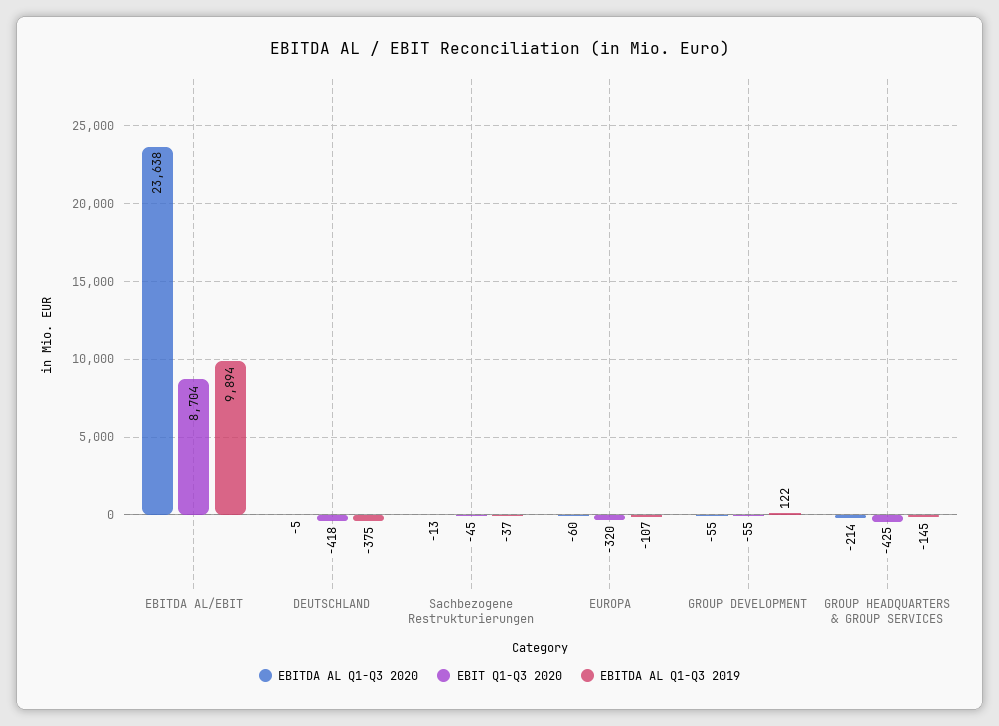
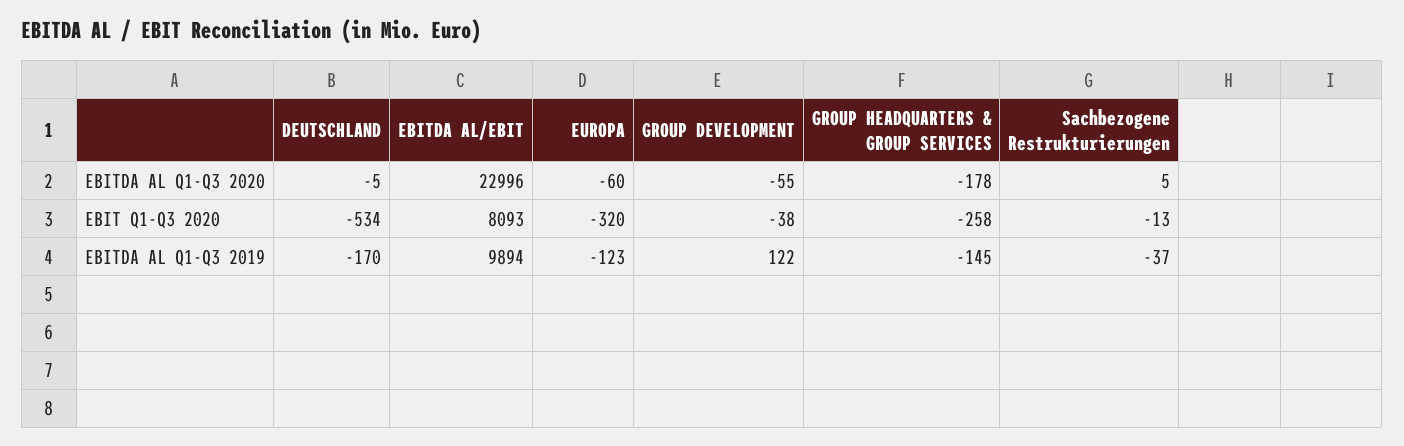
EBITDA AL Q1-Q3 2020, EBITDA AL/EBIT: 23638 -> 22996
EBIT Q1-Q3 2020, EBITDA AL/EBIT: 8704 -> 8093
EBIT Q1-Q3 2020, DEUTSCHLAND: -418 -> -534
EBITDA AL Q1-Q3 2019, DEUTSCHLAND: -375 -> -170
EBITDA AL Q1-Q3 2020, Sachbezogene Restrukturierungen: -13 -> 5
EBIT Q1-Q3 2020, Sachbezogene Restrukturierungen: -45 -> -13
EBITDA AL Q1-Q3 2019, EUROPA: -107 -> -123
EBIT Q1-Q3 2020, GROUP DEVELOPMENT: -55 -> -38
EBITDA AL Q1-Q3 2020, GROUP HEADQUARTERS & GROUP SERVICES: -214 -> -178
EBIT Q1-Q3 2020, GROUP HEADQUARTERS & GROUP SERVICES: -425 -> -258

